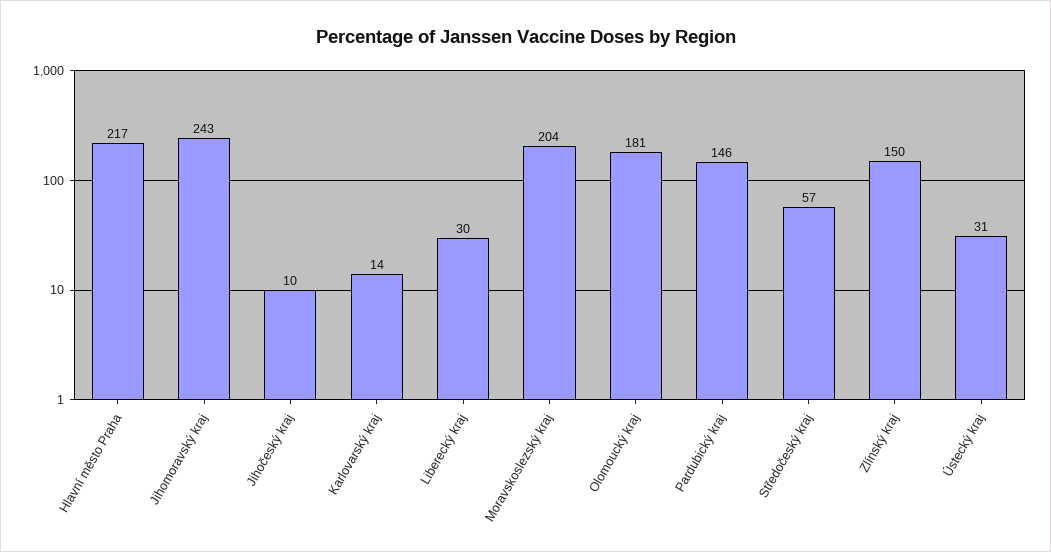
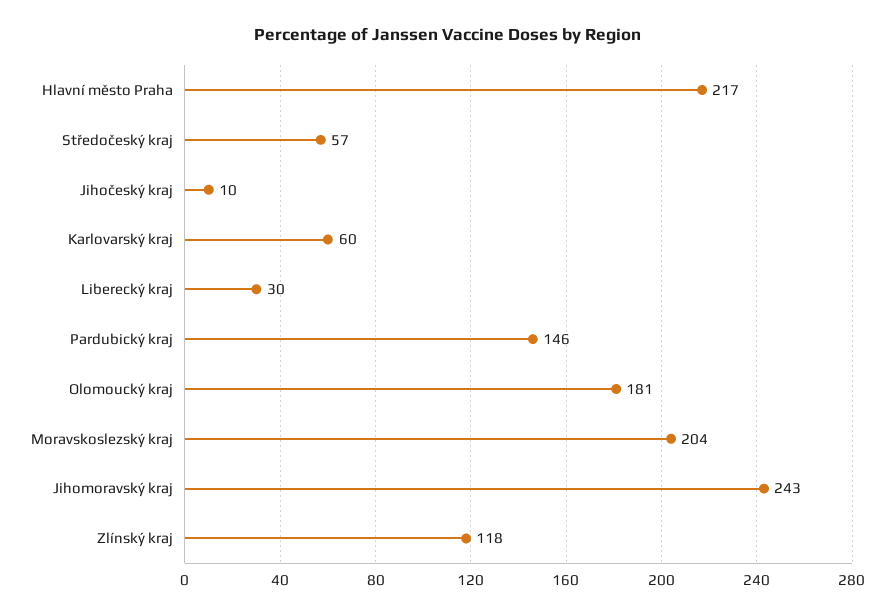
Karlovarský kraj: 14 -> 60
Zlínský kraj: 150 -> 118
Ústecký kraj: 31 -> none

